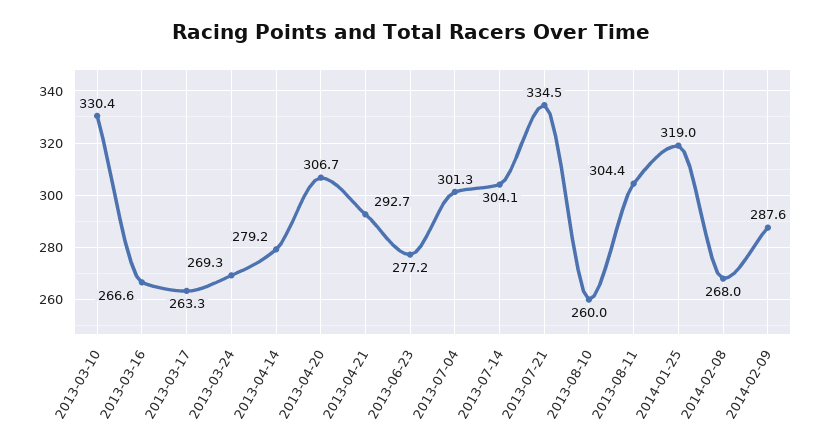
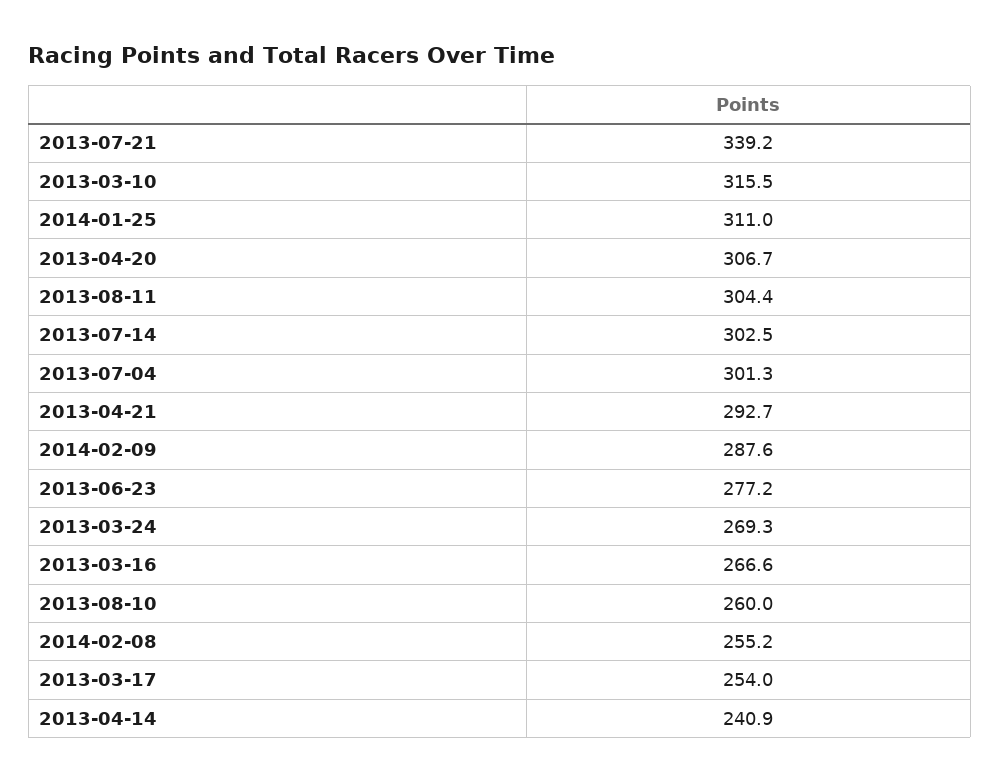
2013-03-10: 330.4 -> 315.5
2013-03-17: 263.3 -> 254
2013-04-14: 279.2 -> 240.9
2013-07-14: 304.1 -> 302.5
2013-07-21: 334.5 -> 339.2
2014-01-25: 319 -> 311
2014-02-08: 268 -> 255.2

